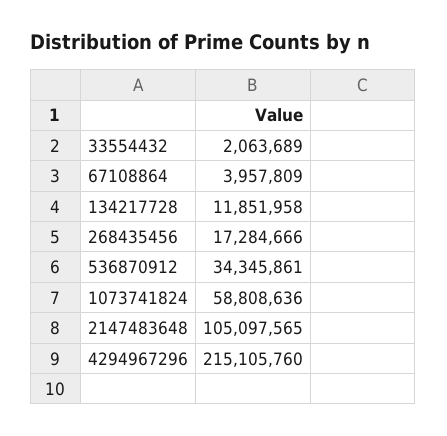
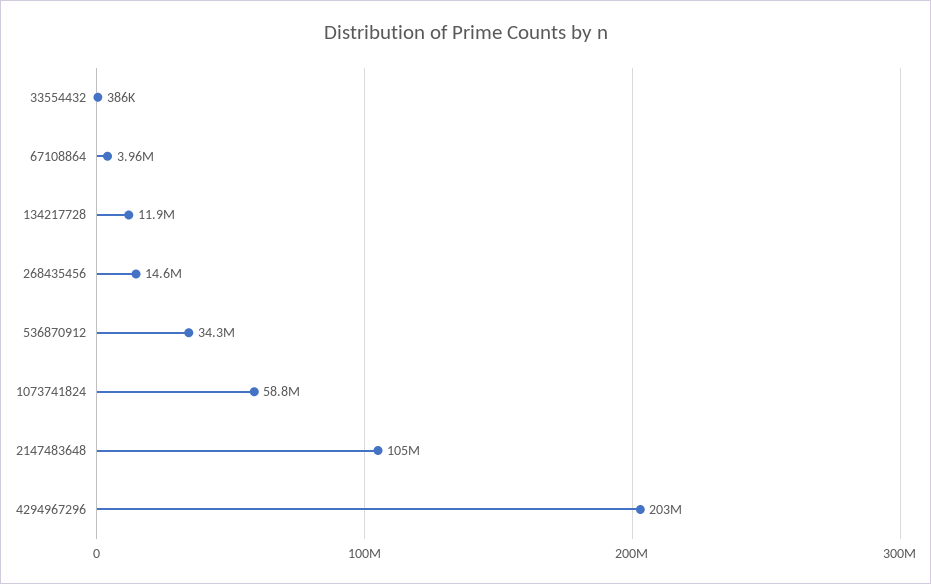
33554432: 2063689 -> 386000
268435456: 17284666 -> 14600000
4294967296: 215105760 -> 203000000

